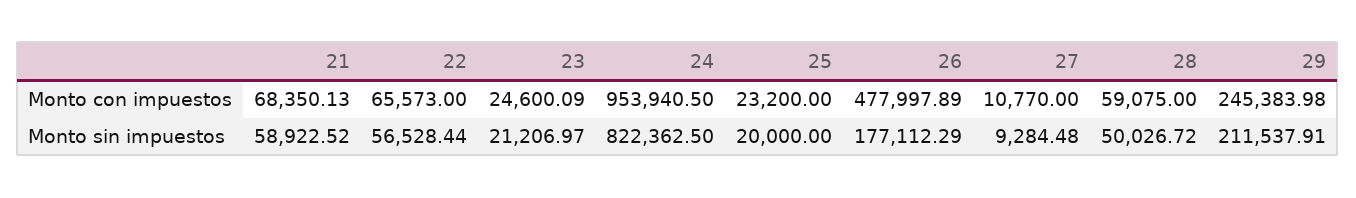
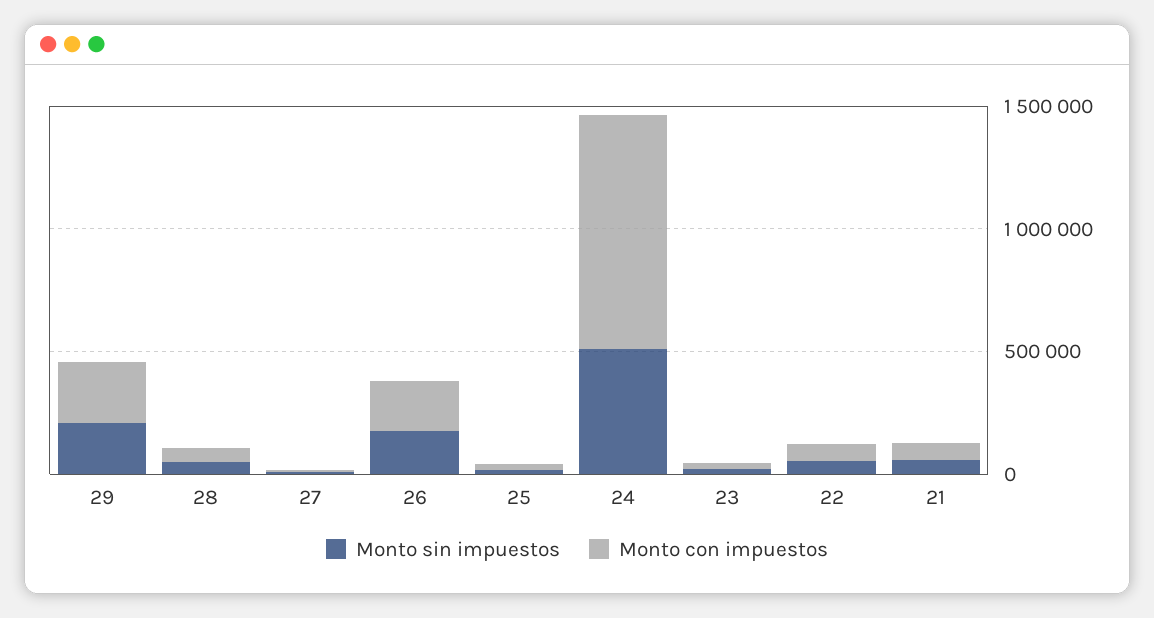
Monto con impuestos, 26: 477997.89 -> 200000
Monto sin impuestos, 24: 822362.5 -> 500000

